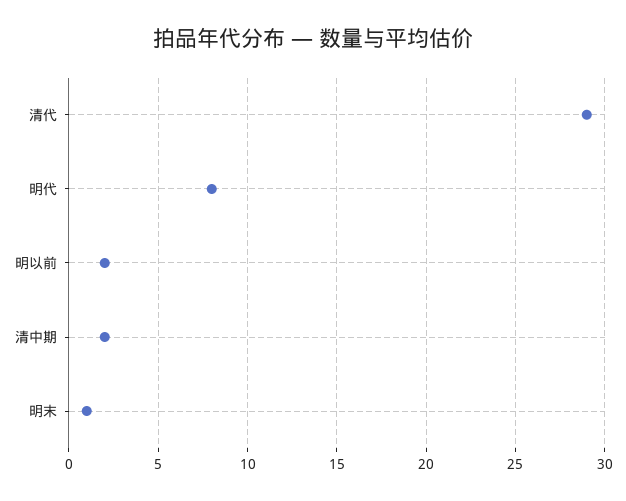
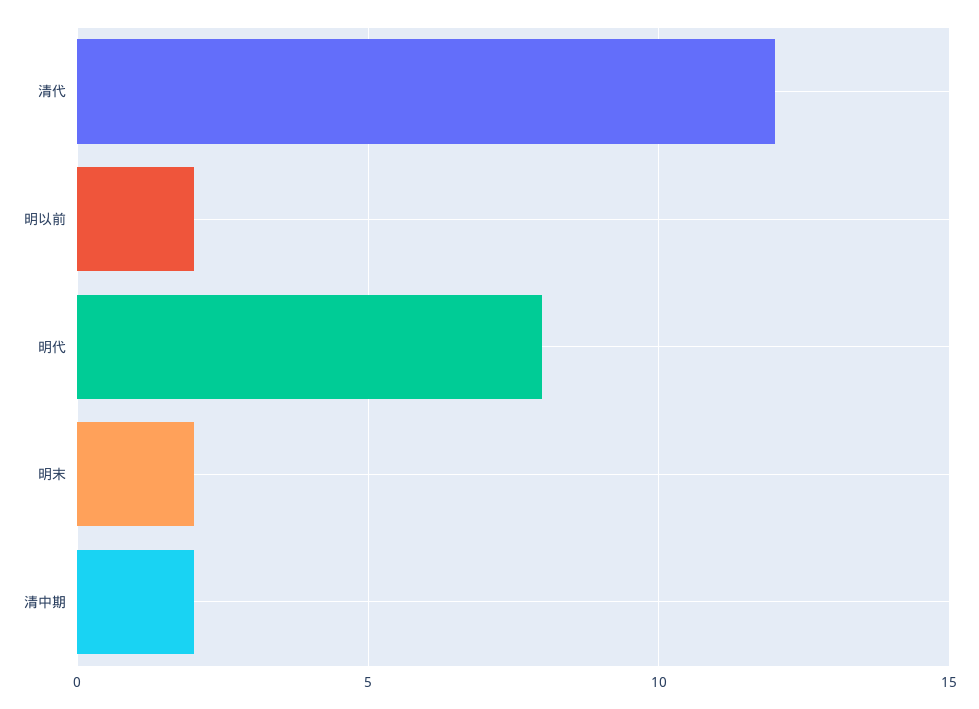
清代: 29 -> 12
明末: 1 -> 2

